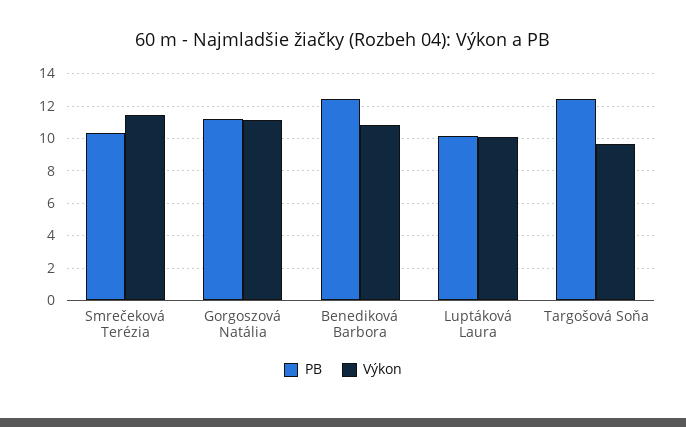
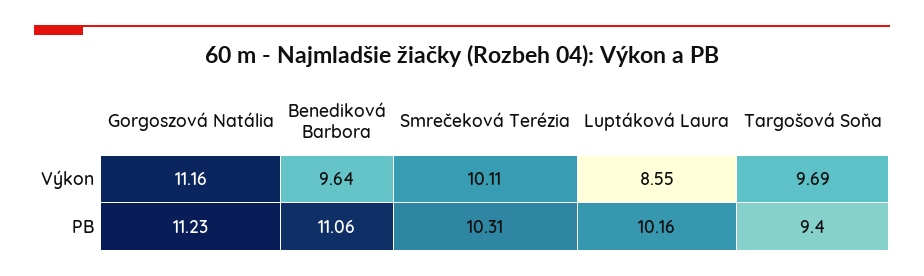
Výkon, Smrečeková Terézia: 11.5 -> 10.11
PB, Benediková Barbora: 12.5 -> 11.06
Výkon, Benediková Barbora: 11 -> 9.64
Výkon, Luptáková Laura: 10 -> 8.55
PB, Targošová Soňa: 12.5 -> 9.4

